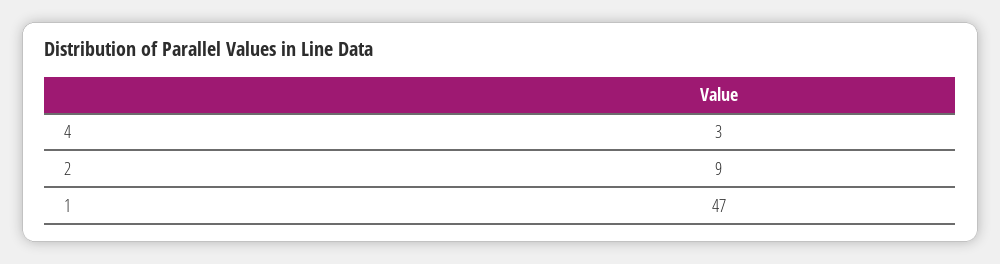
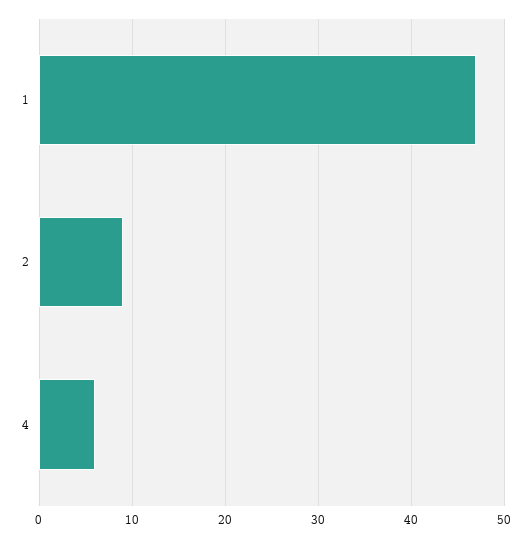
4: 3 -> 6

